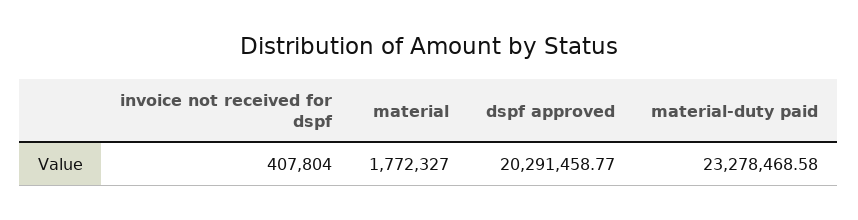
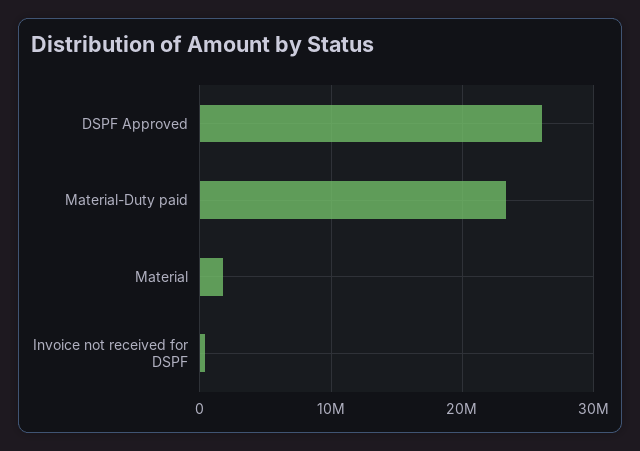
dspf approved: 20291458.77 -> 26000000

